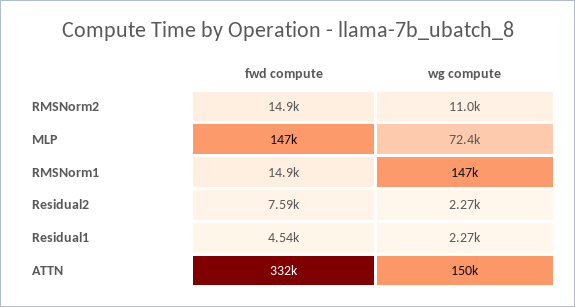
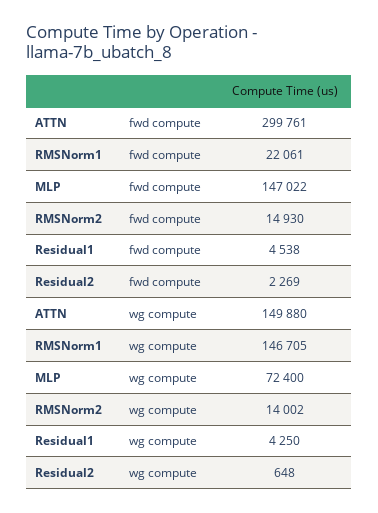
wg compute, RMSNorm2: 11000 -> 14002
fwd compute, RMSNorm1: 14900 -> 22061
fwd compute, Residual2: 7590 -> 2269
wg compute, Residual2: 2270 -> 648
wg compute, Residual1: 2270 -> 4250
fwd compute, ATTN: 332000 -> 299761

